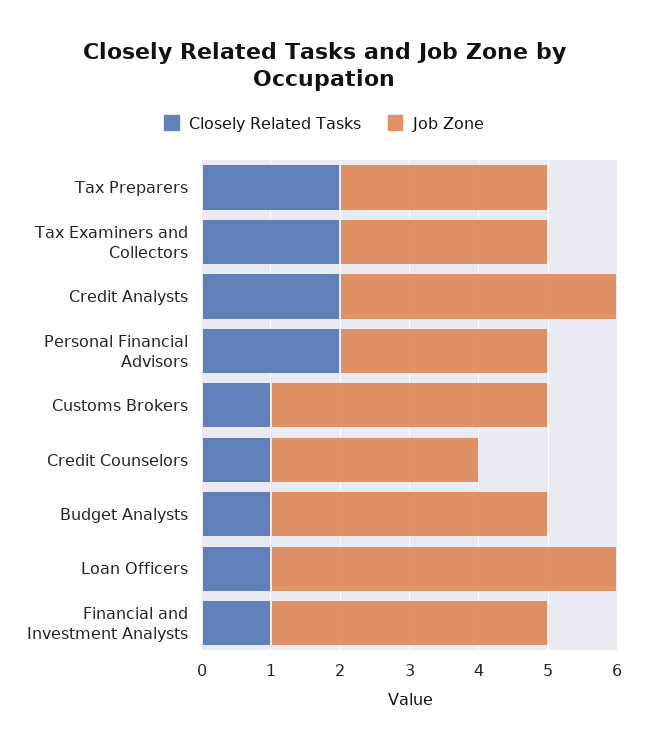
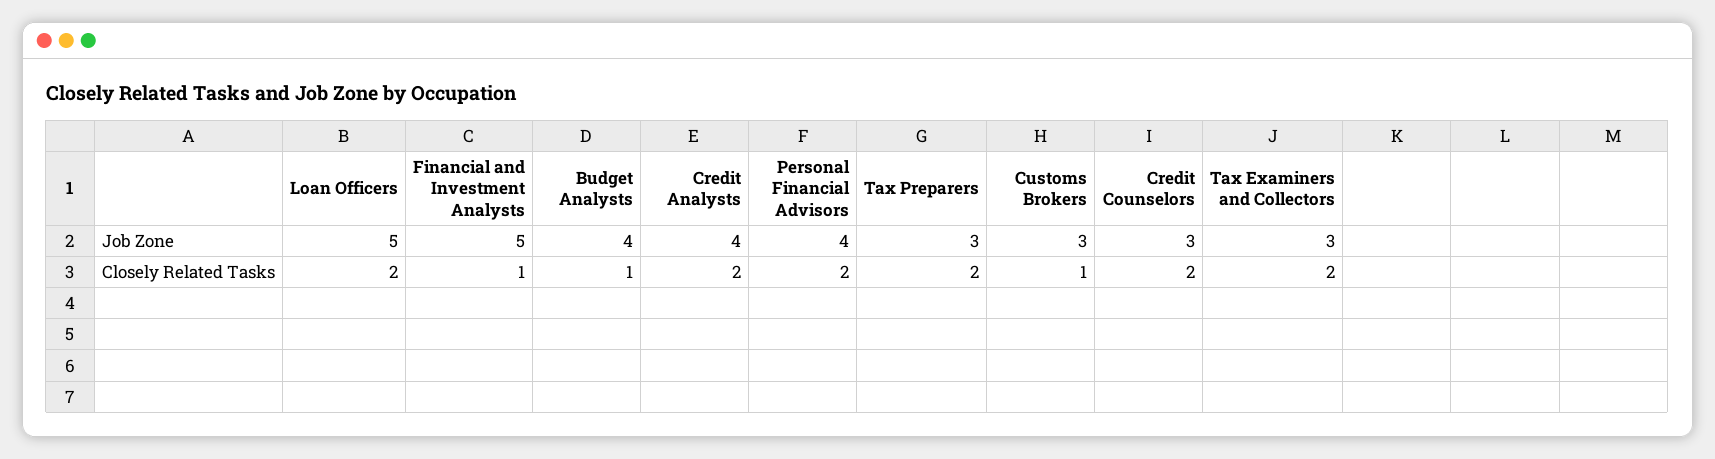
Job Zone, Personal Financial Advisors: 3 -> 4
Job Zone, Customs Brokers: 4 -> 3
Closely Related Tasks, Credit Counselors: 1 -> 2
Closely Related Tasks, Loan Officers: 1 -> 2
Job Zone, Financial and Investment Analysts: 4 -> 5

